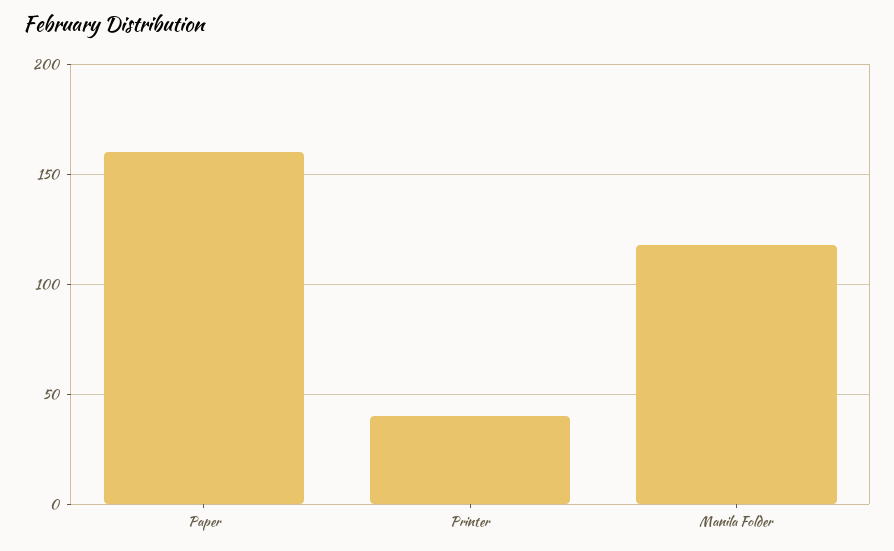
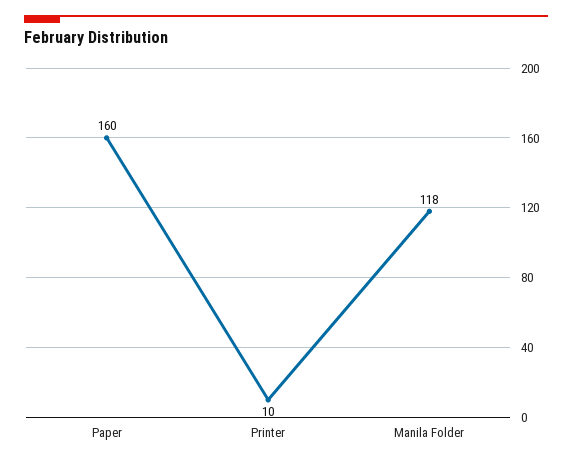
Printer: 40 -> 10

